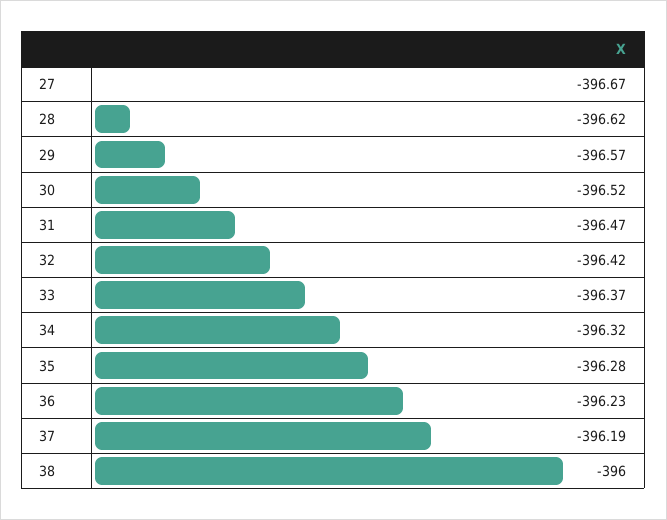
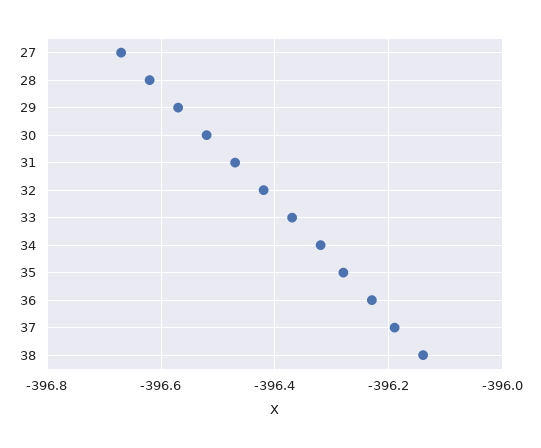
38: -396 -> -396.15

